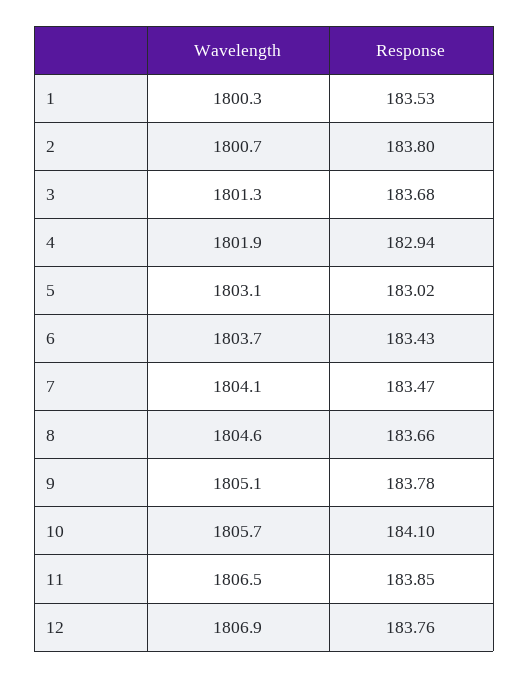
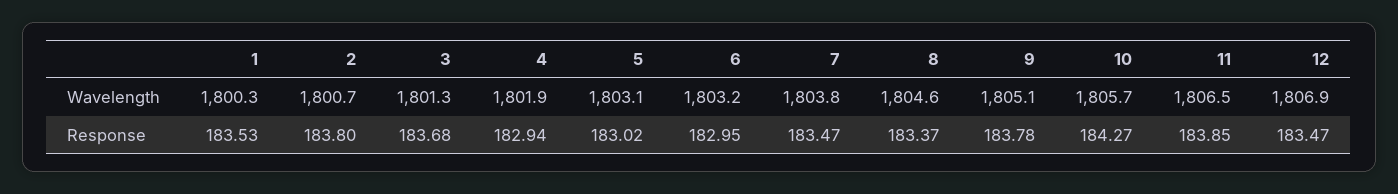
Wavelength, 6: 1803.7 -> 1803.2
Response, 6: 183.43 -> 182.95
Wavelength, 7: 1804.1 -> 1803.8
Response, 8: 183.66 -> 183.37
Response, 10: 184.1 -> 184.27
Response, 12: 183.76 -> 183.47

